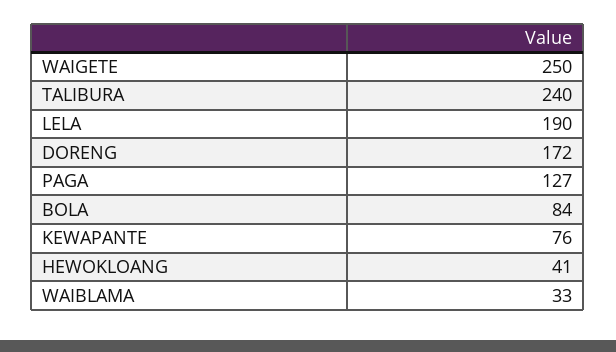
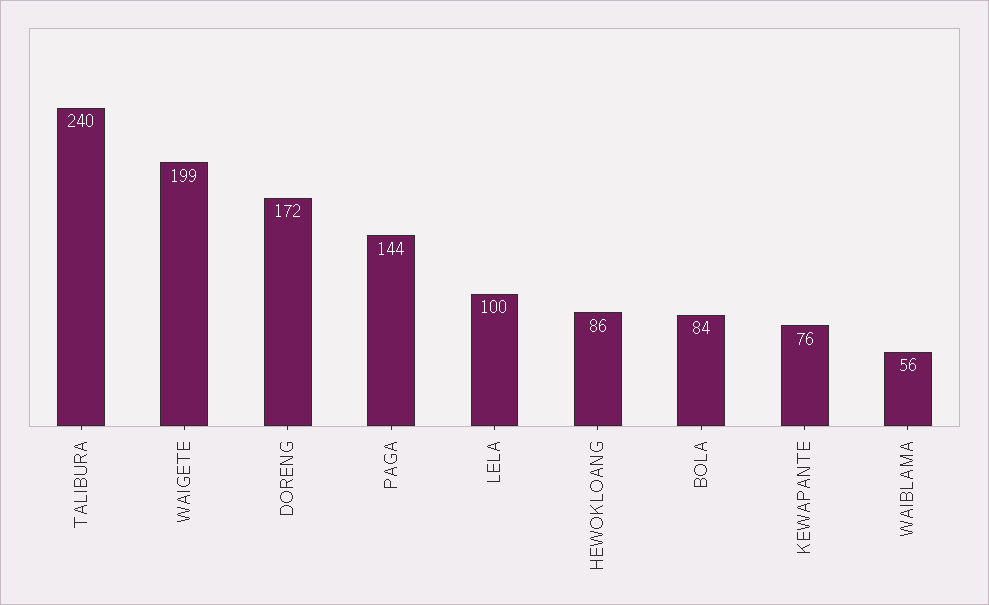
WAIGETE: 250 -> 199
LELA: 190 -> 100
PAGA: 127 -> 144
HEWOKLOANG: 41 -> 86
WAIBLAMA: 33 -> 56

